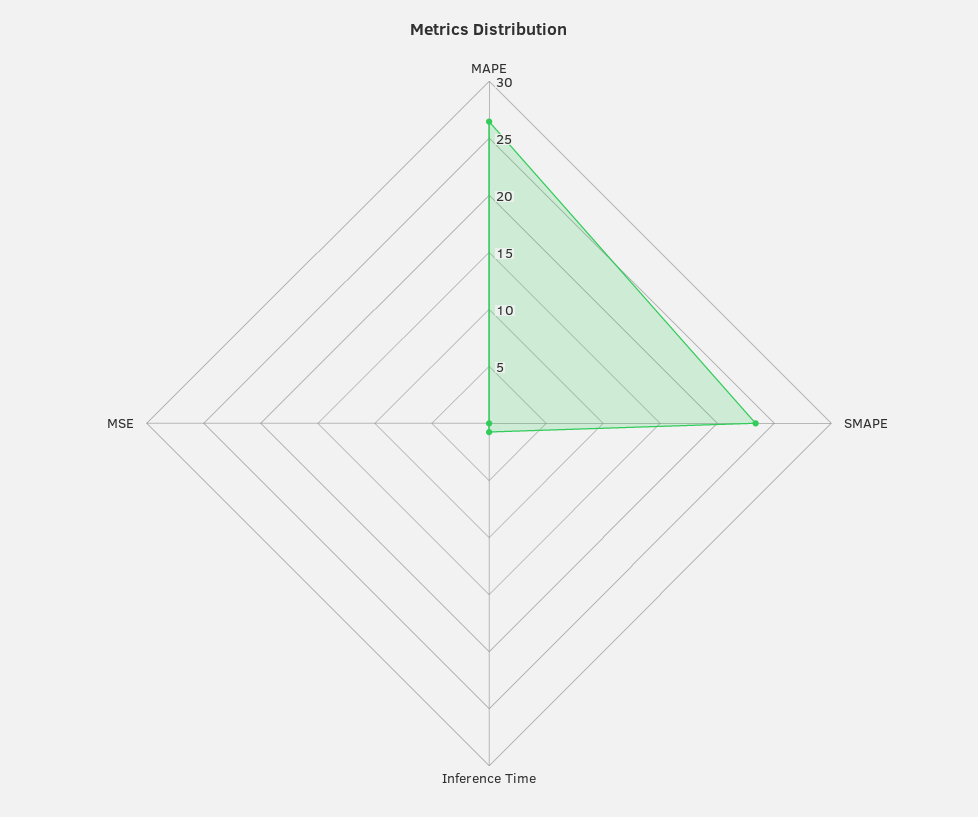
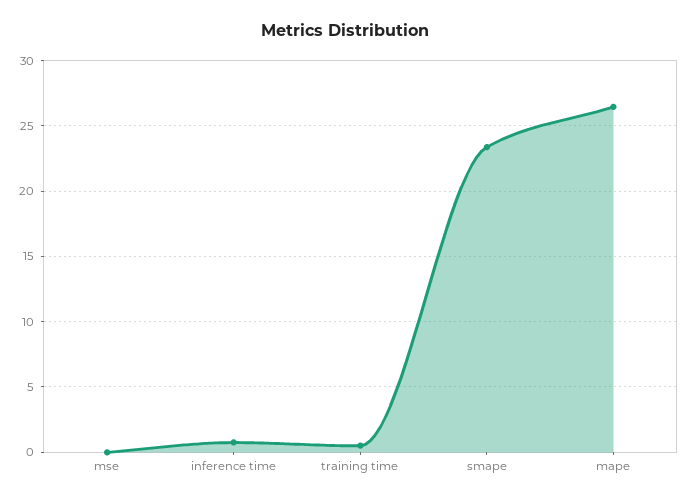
training time: none -> 0.5

